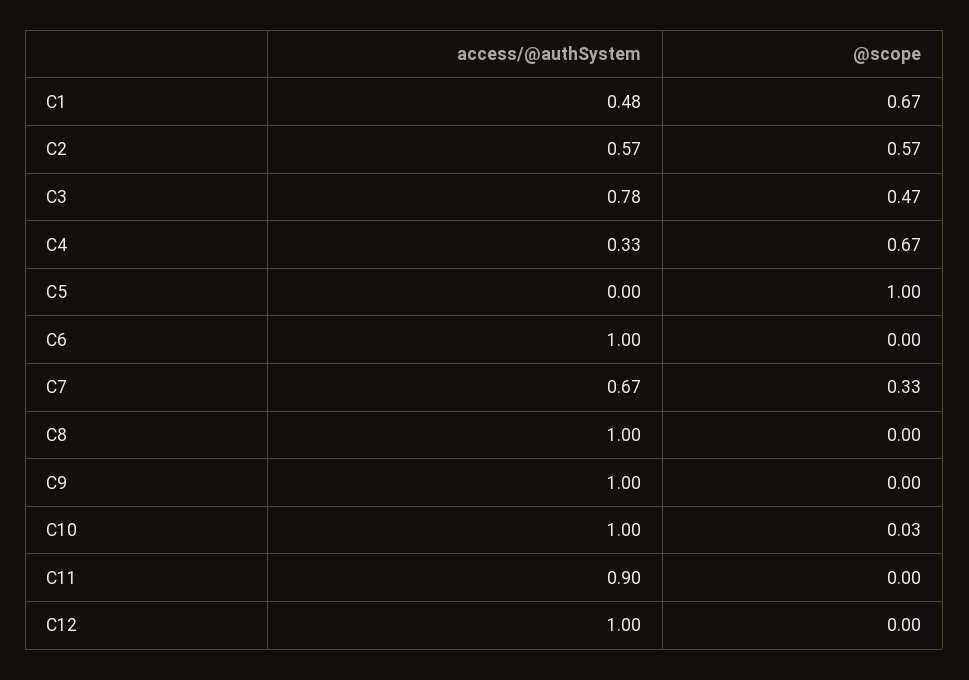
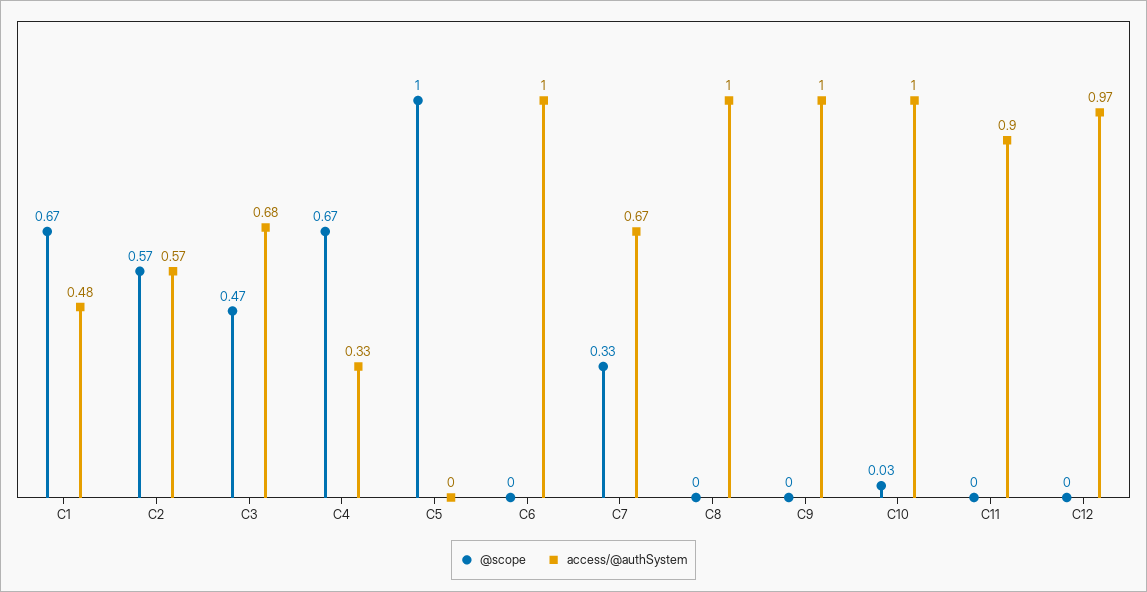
access/@authSystem, C3: 0.78 -> 0.68
access/@authSystem, C12: 1 -> 0.97

